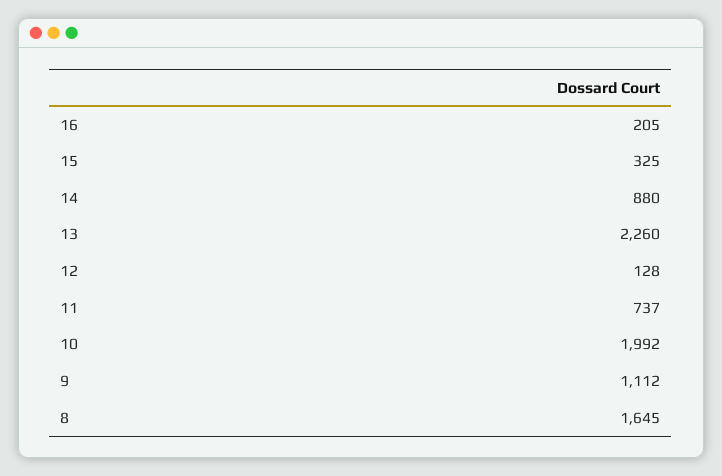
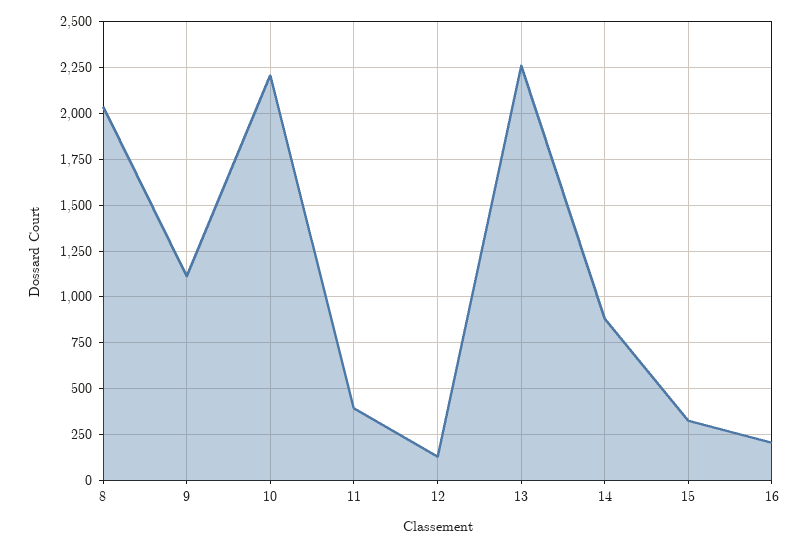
11: 737 -> 400
10: 1992 -> 2200
8: 1645 -> 2050

